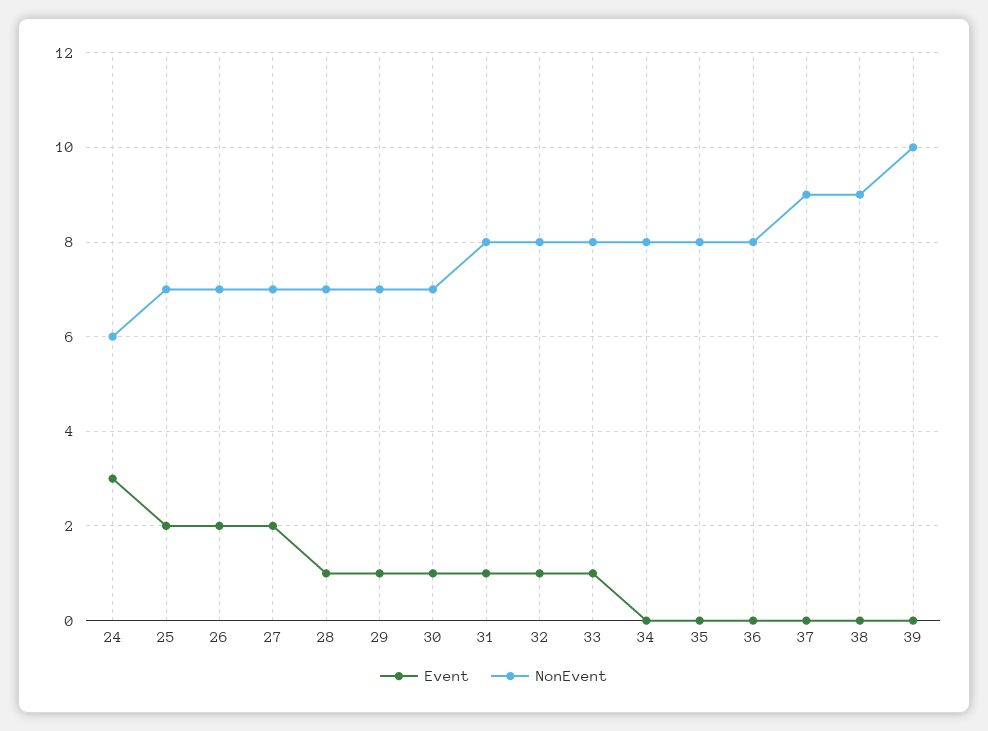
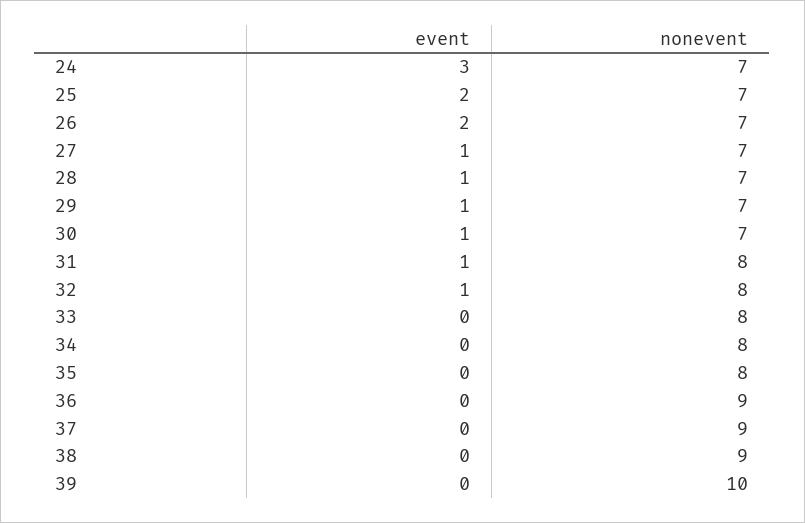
NonEvent, 24: 6 -> 7
Event, 27: 2 -> 1
Event, 33: 1 -> 0
NonEvent, 36: 8 -> 9

